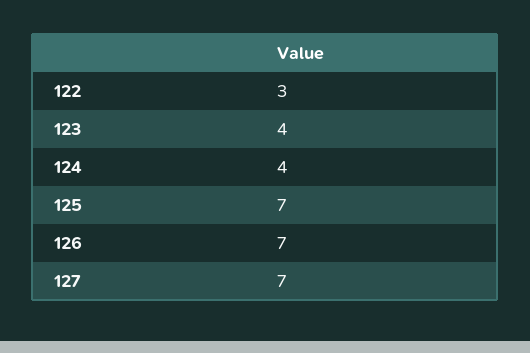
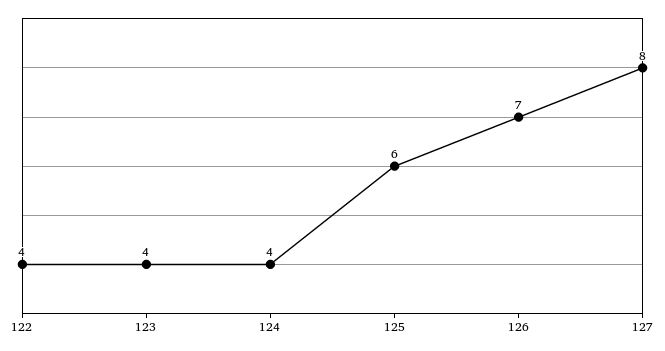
122: 3 -> 4
125: 7 -> 6
127: 7 -> 8

